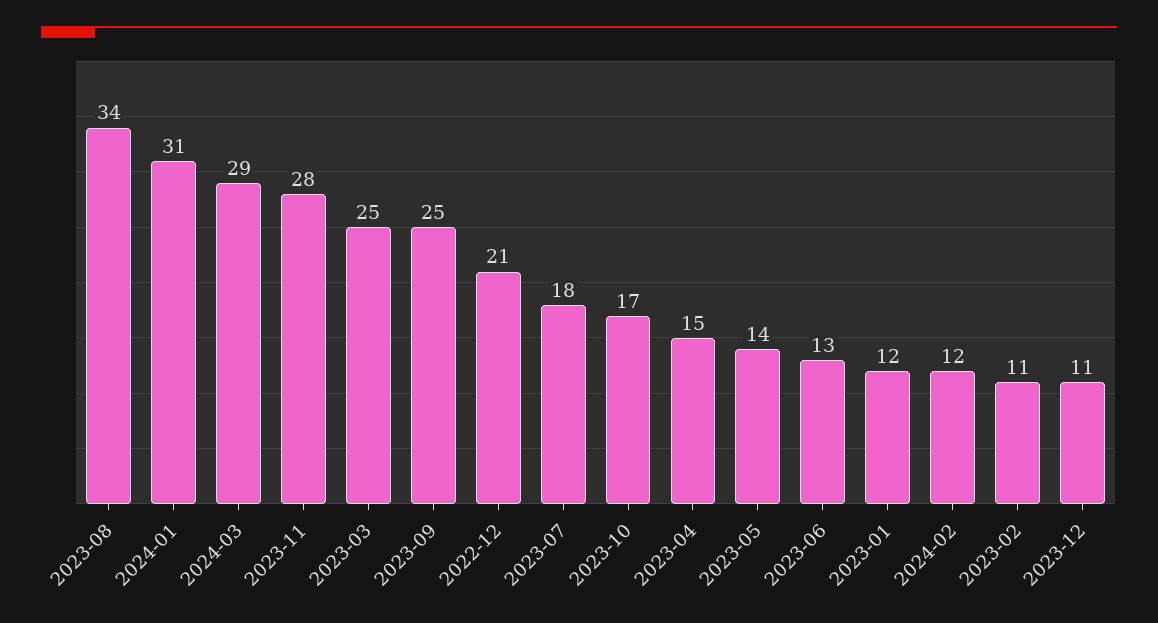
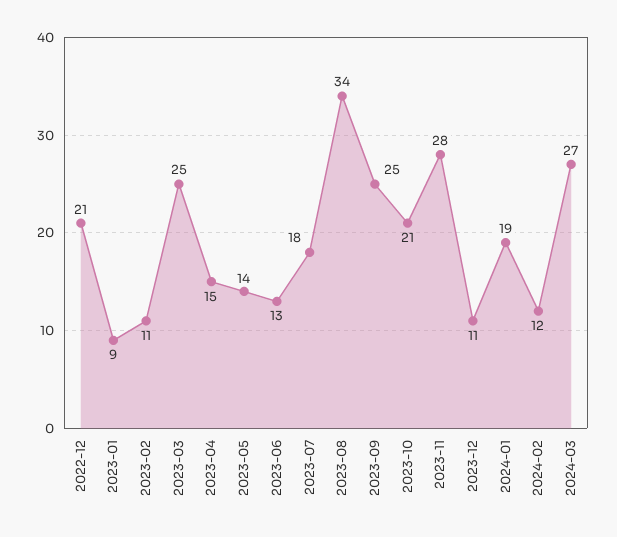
2024-01: 31 -> 19
2024-03: 29 -> 27
2023-10: 17 -> 21
2023-01: 12 -> 9

